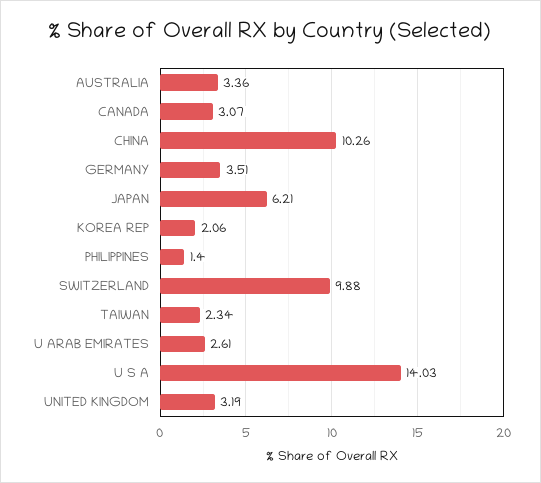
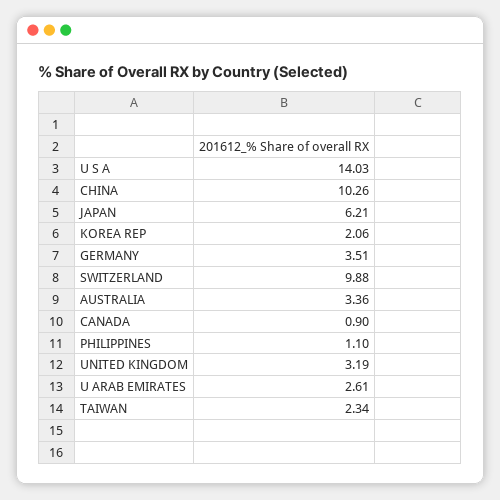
CANADA: 3.07 -> 0.9
PHILIPPINES: 1.4 -> 1.1

